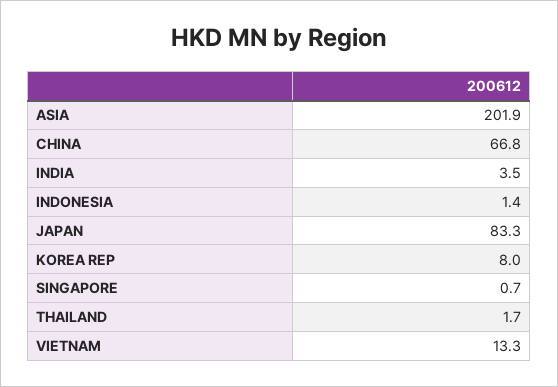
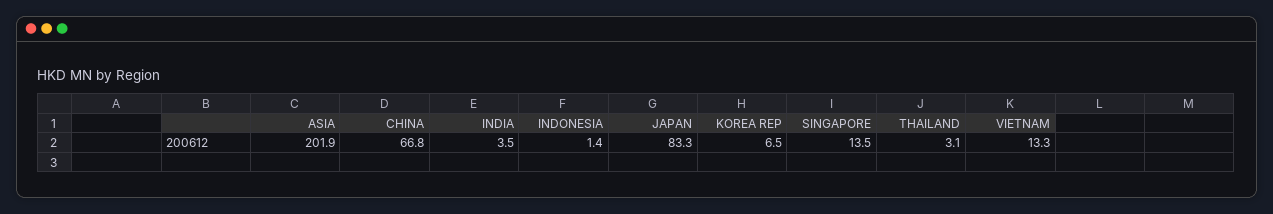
KOREA REP: 8 -> 6.5
SINGAPORE: 0.7 -> 13.5
THAILAND: 1.7 -> 3.1

